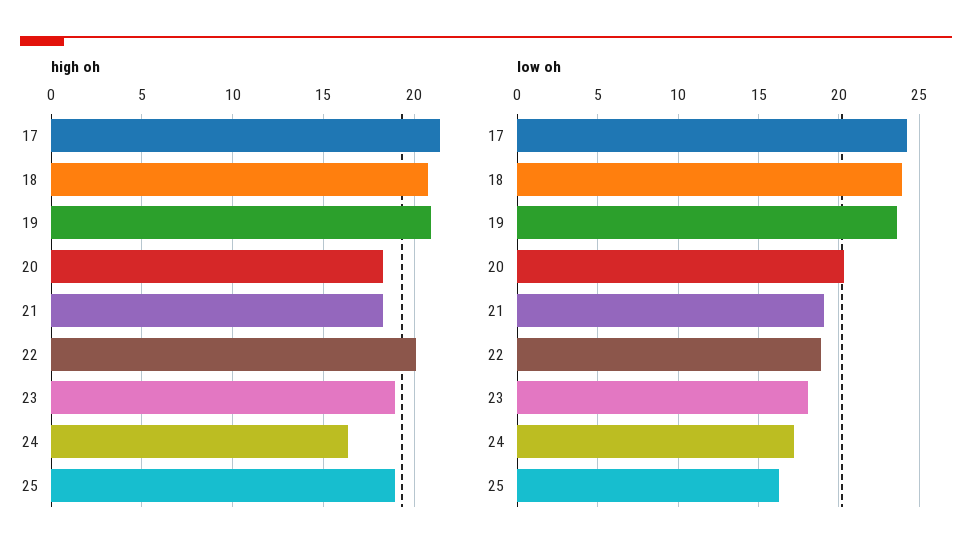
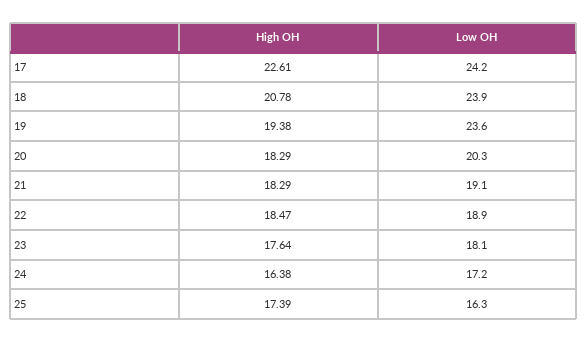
high oh, 17: 21.5 -> 22.61
high oh, 19: 21 -> 19.38
high oh, 22: 20 -> 18.47
high oh, 23: 19 -> 17.64
high oh, 25: 19 -> 17.39

